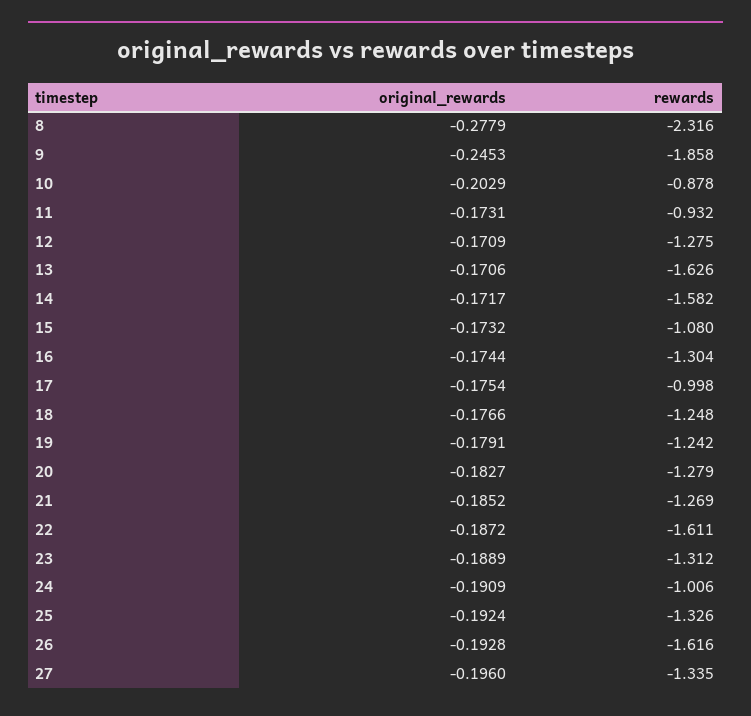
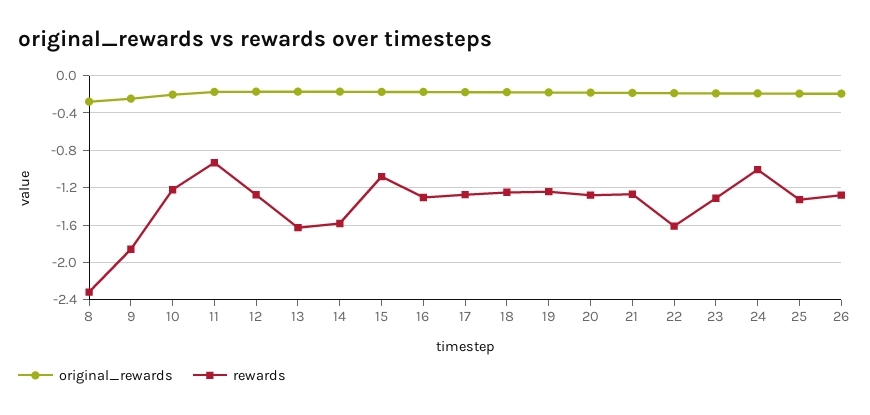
rewards, 10: -0.878 -> -1.2
rewards, 17: -0.998 -> -1.3
rewards, 26: -1.616 -> -1.3
original_rewards, 27: -0.196 -> none
rewards, 27: -1.335 -> none

